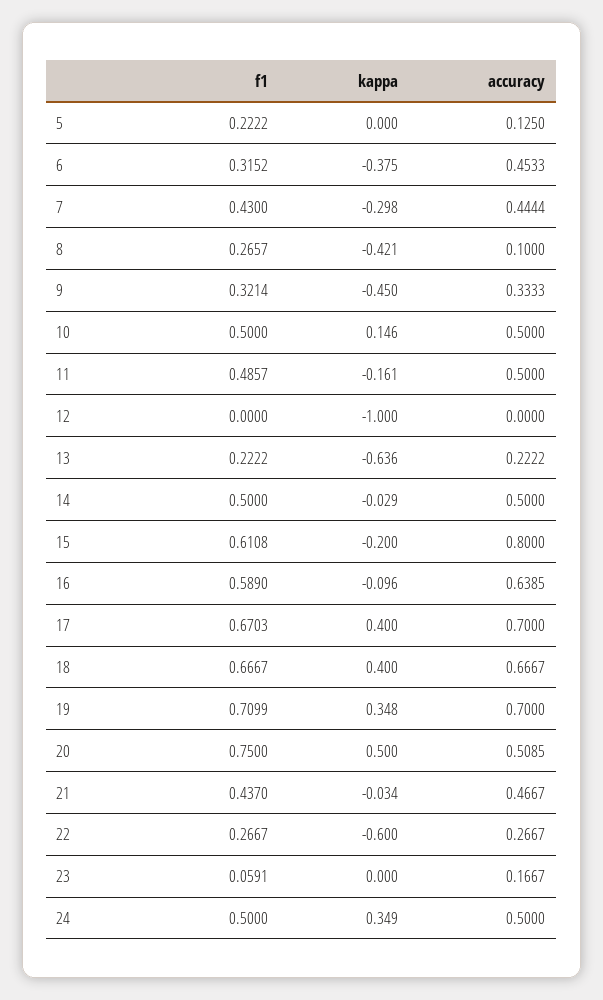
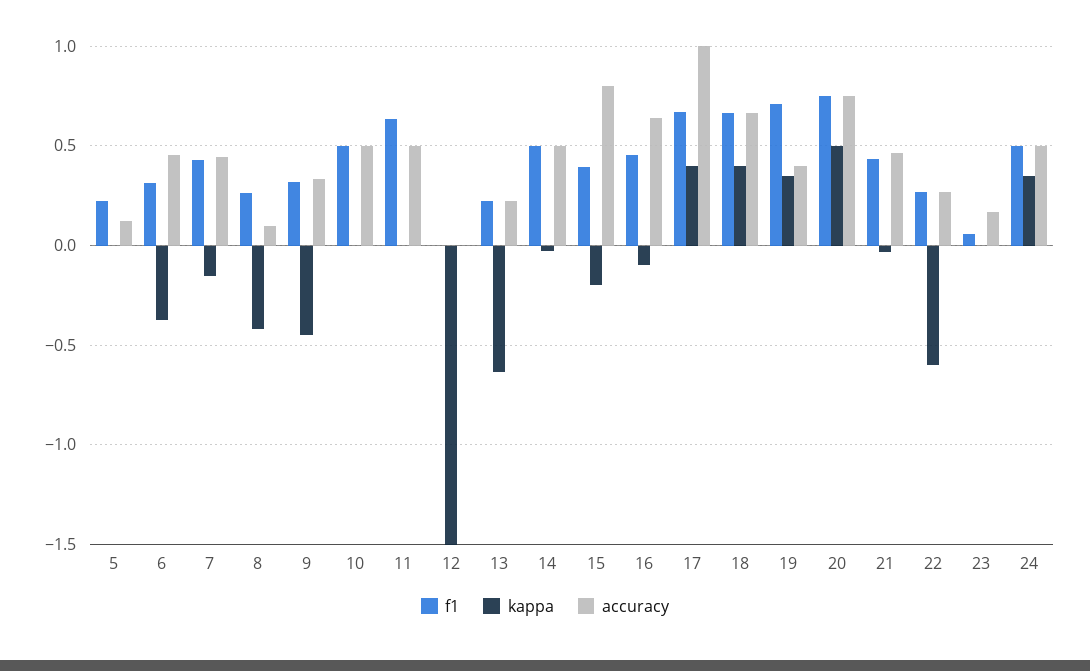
kappa, 7: -0.298 -> -0.15
kappa, 10: 0.146 -> 0
f1, 11: 0.4857 -> 0.65
kappa, 11: -0.161 -> 0
kappa, 12: -1 -> -1.5
f1, 15: 0.6108 -> 0.4
f1, 16: 0.589 -> 0.45
accuracy, 17: 0.7 -> 1
accuracy, 19: 0.7 -> 0.4
accuracy, 20: 0.5085 -> 0.75

